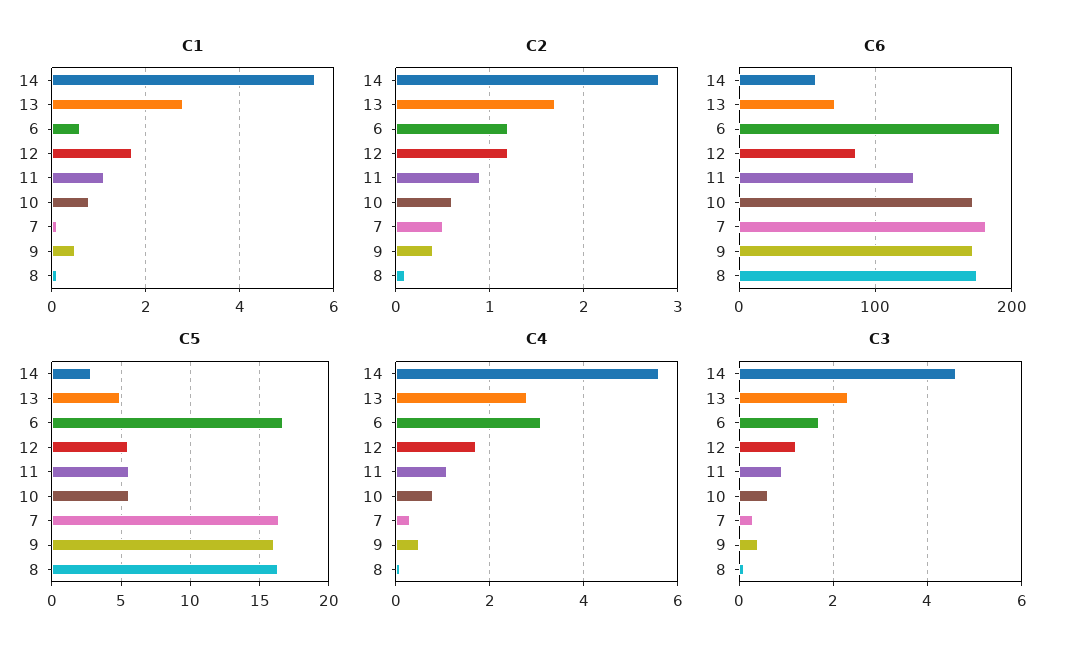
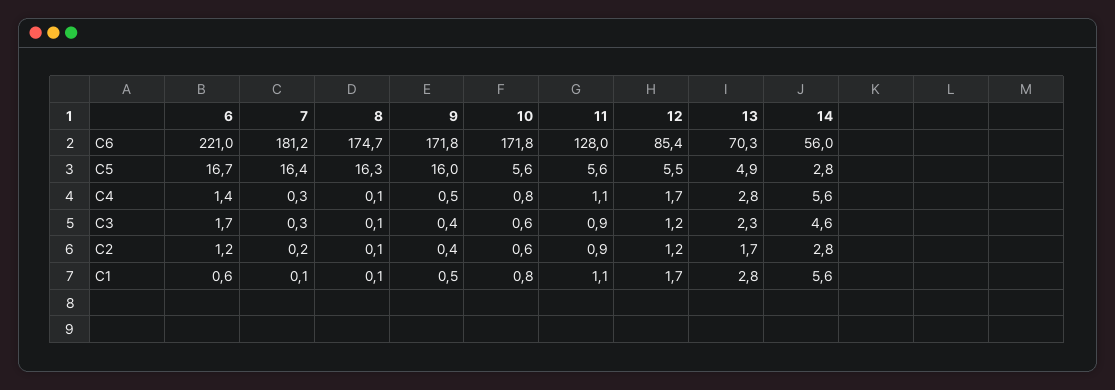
C2, 7: 0.5 -> 0.2
C6, 6: 190 -> 221
C4, 6: 3 -> 1.4

